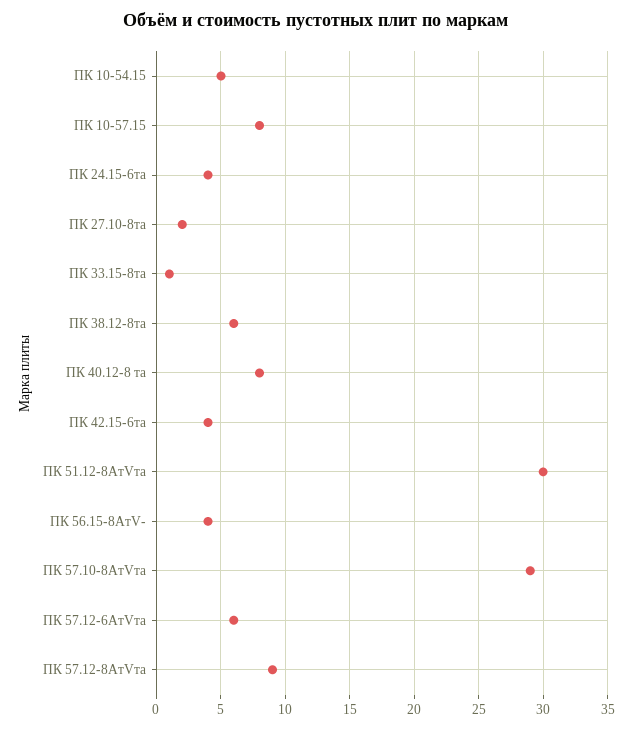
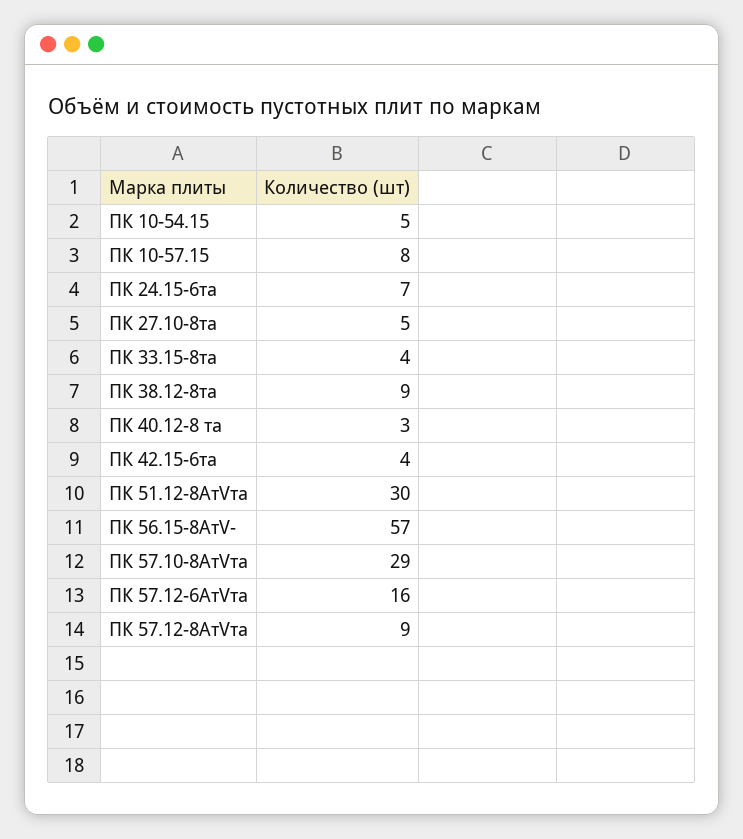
ПК 24.15-6та: 4 -> 7
ПК 27.10-8та: 2 -> 5
ПК 33.15-8та: 1 -> 4
ПК 38.12-8та: 6 -> 9
ПК 40.12-8 та: 8 -> 3
ПК 56.15-8АтV-: 4 -> 57
ПК 57.12-6АтVта: 6 -> 16

